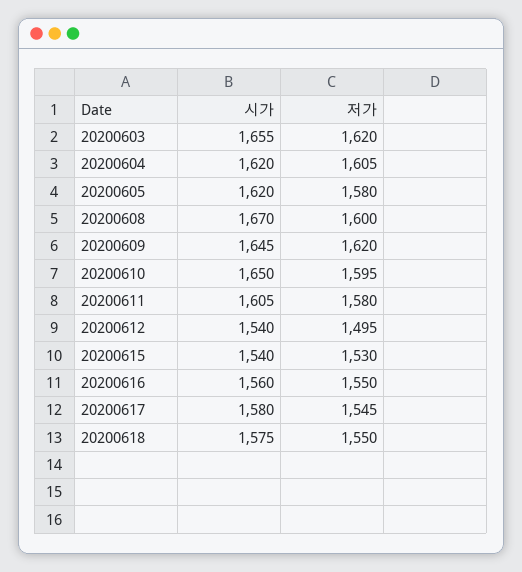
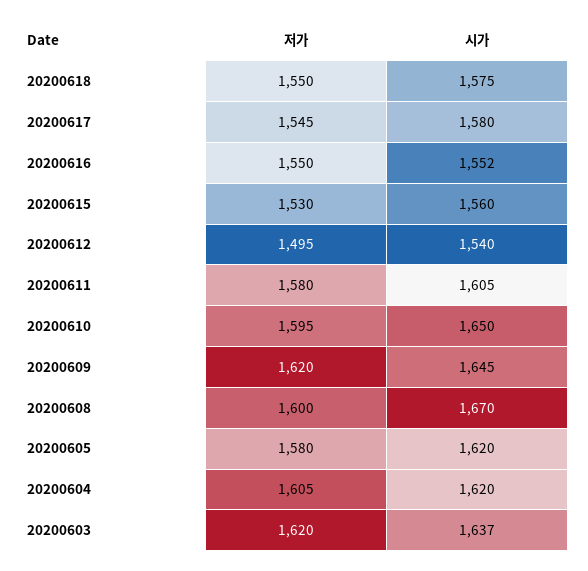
시가, 20200603: 1655 -> 1637
시가, 20200615: 1540 -> 1560
시가, 20200616: 1560 -> 1552

